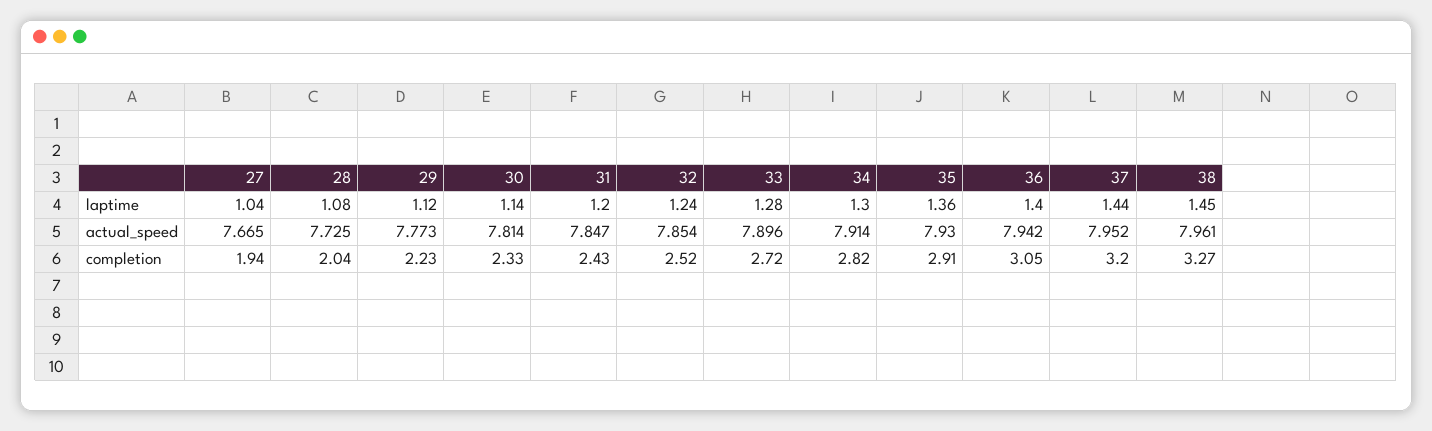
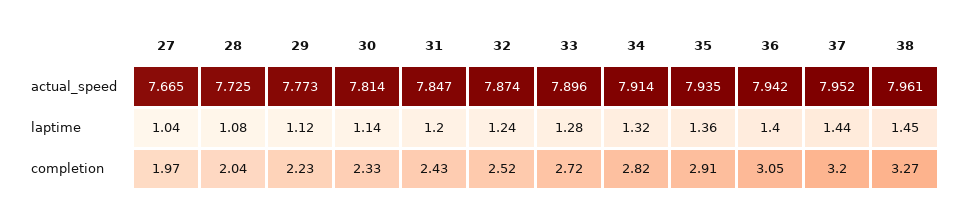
34, laptime: 1.3 -> 1.32
32, actual_speed: 7.854 -> 7.874
35, actual_speed: 7.93 -> 7.935
27, completion: 1.94 -> 1.97

